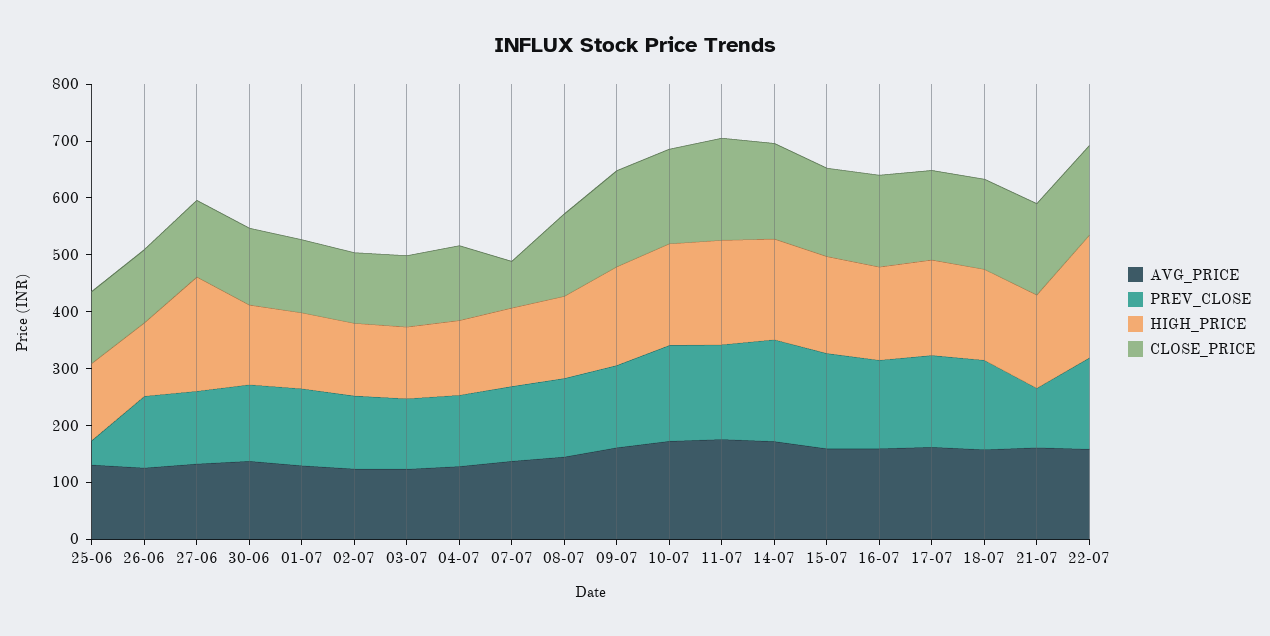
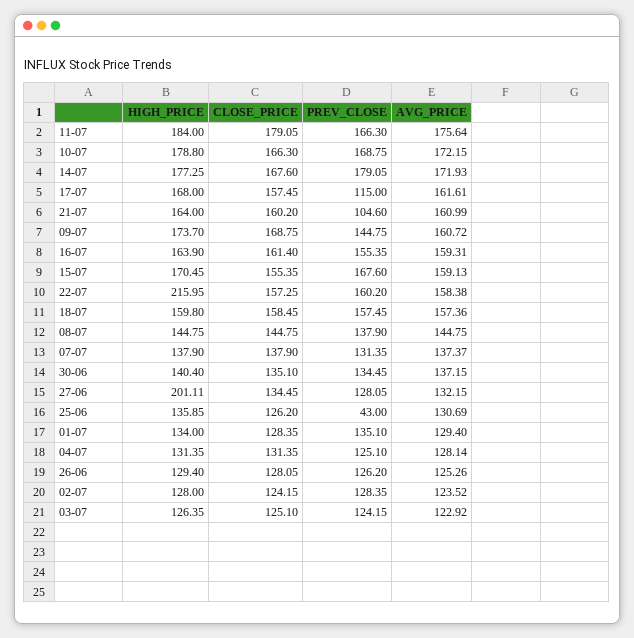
CLOSE_PRICE, 07-07: 80 -> 137.9
PREV_CLOSE, 17-07: 160 -> 115

